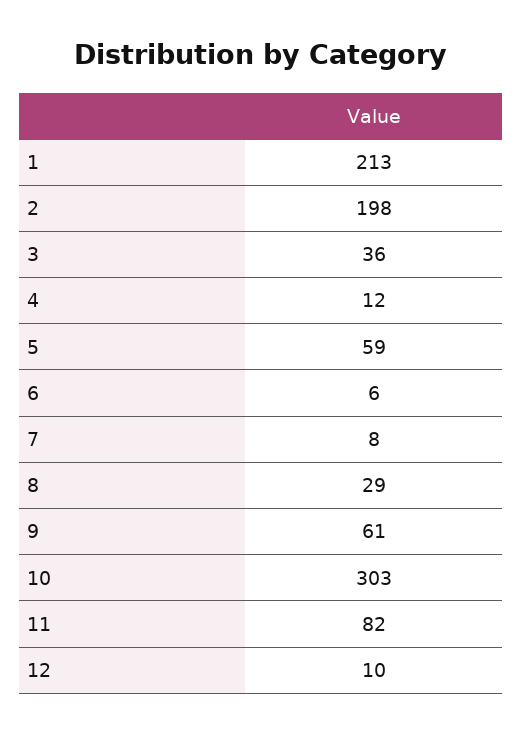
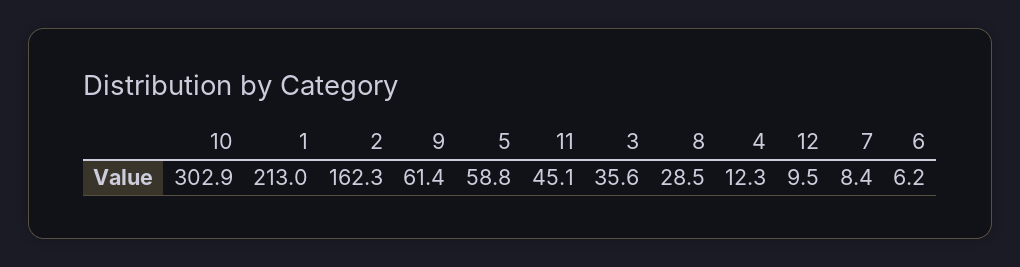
2: 198 -> 162.3
11: 82 -> 45.1

